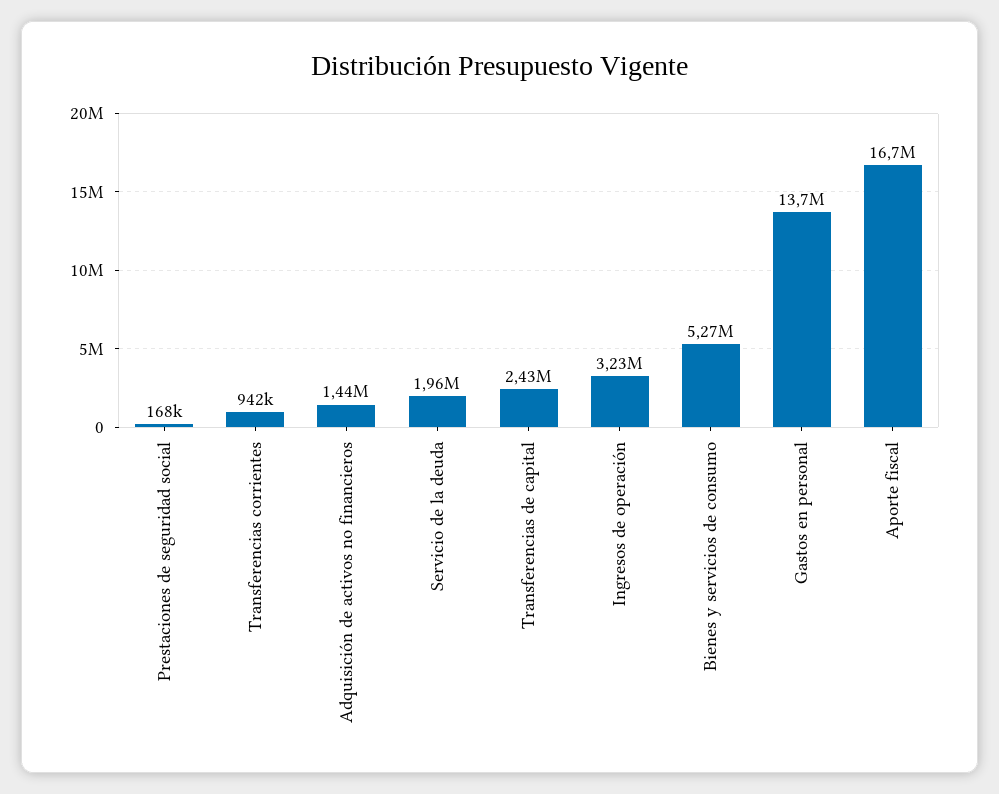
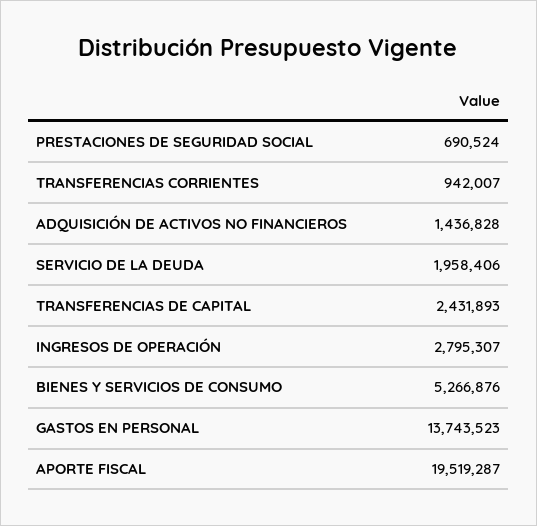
Prestaciones de seguridad social: 168000 -> 690524
Ingresos de operación: 3230000 -> 2795307
Aporte fiscal: 16700000 -> 19519287

